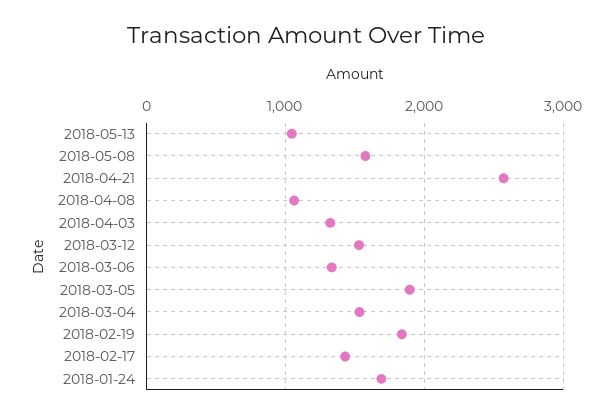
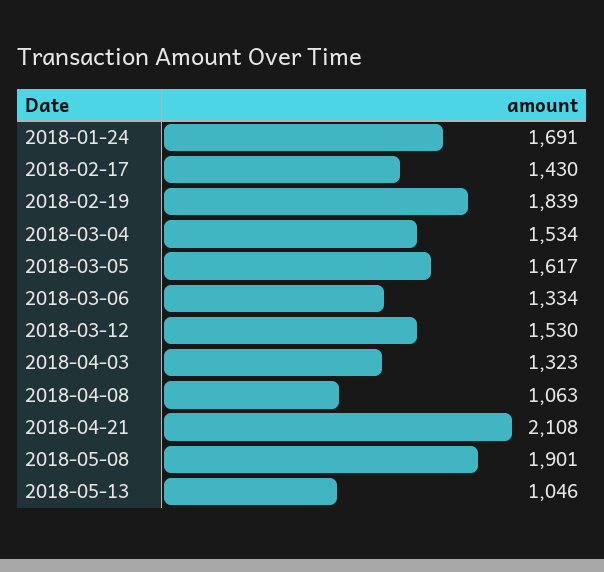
2018-05-08: 1600 -> 1901
2018-04-21: 2600 -> 2108
2018-03-05: 1900 -> 1617

